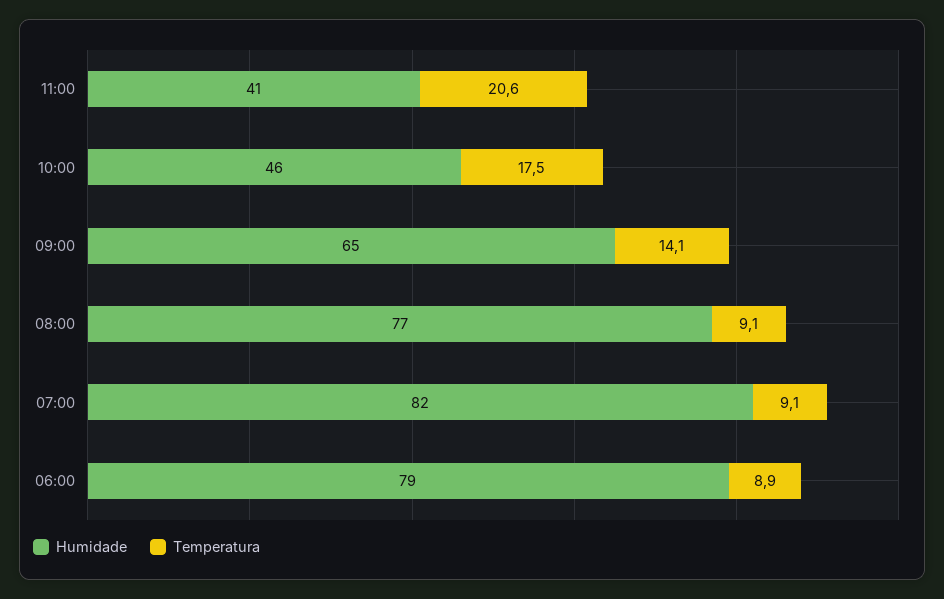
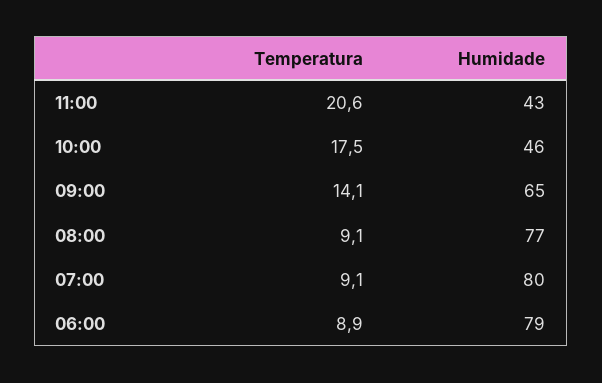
Humidade, 11:00: 41 -> 43
Humidade, 07:00: 82 -> 80

